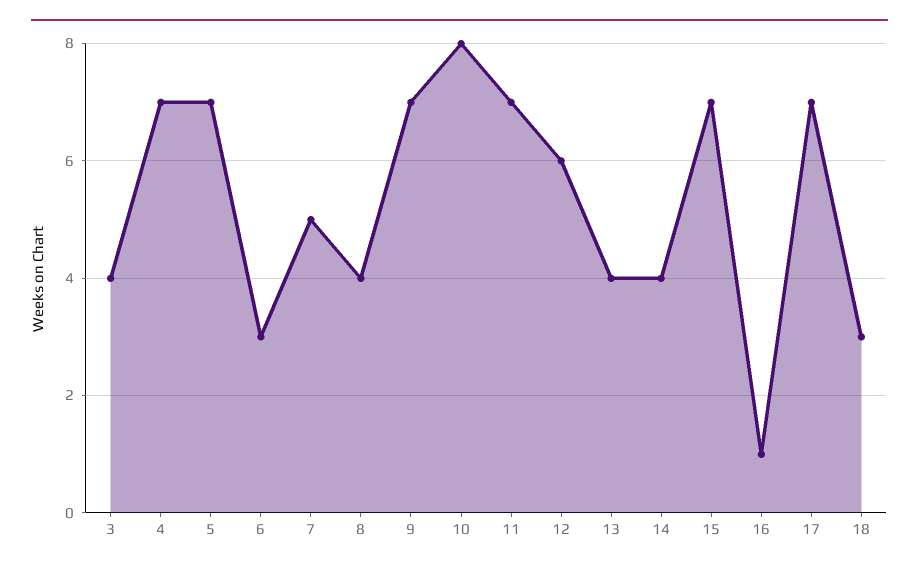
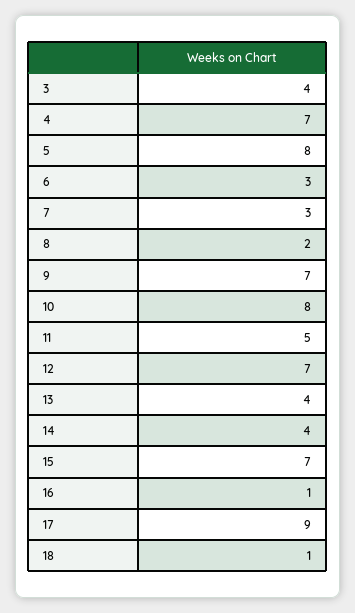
5: 7 -> 8
7: 5 -> 3
8: 4 -> 2
11: 7 -> 5
12: 6 -> 7
17: 7 -> 9
18: 3 -> 1

